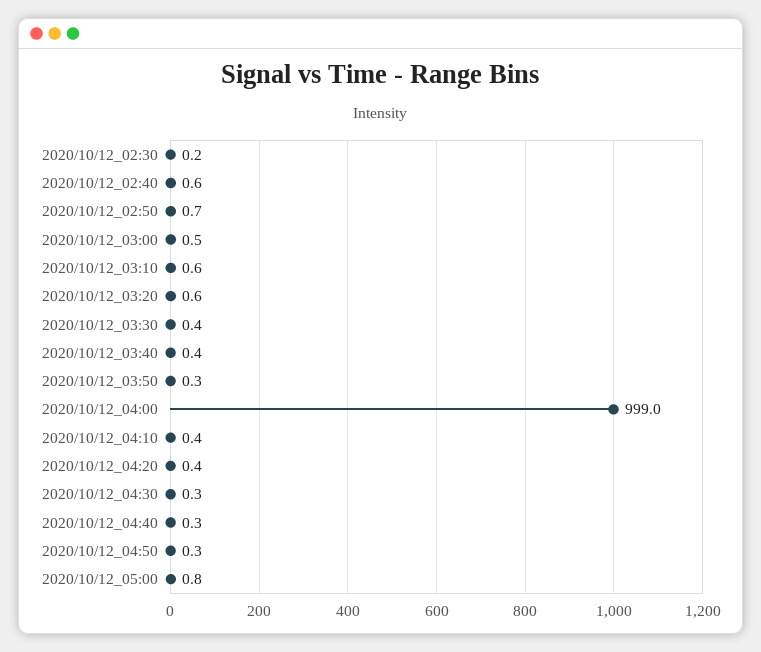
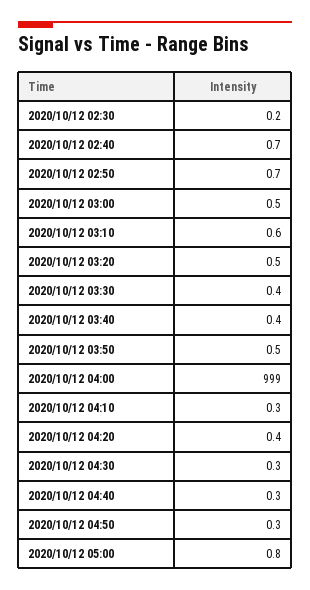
2020/10/12_02:40: 0.6 -> 0.7
2020/10/12_03:20: 0.6 -> 0.5
2020/10/12_03:50: 0.3 -> 0.5
2020/10/12_04:10: 0.4 -> 0.3

